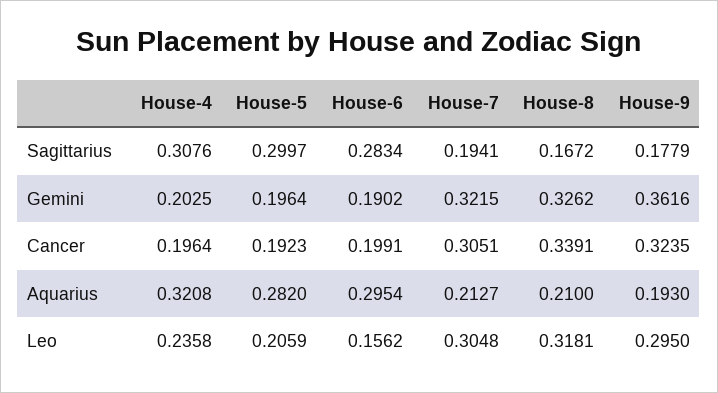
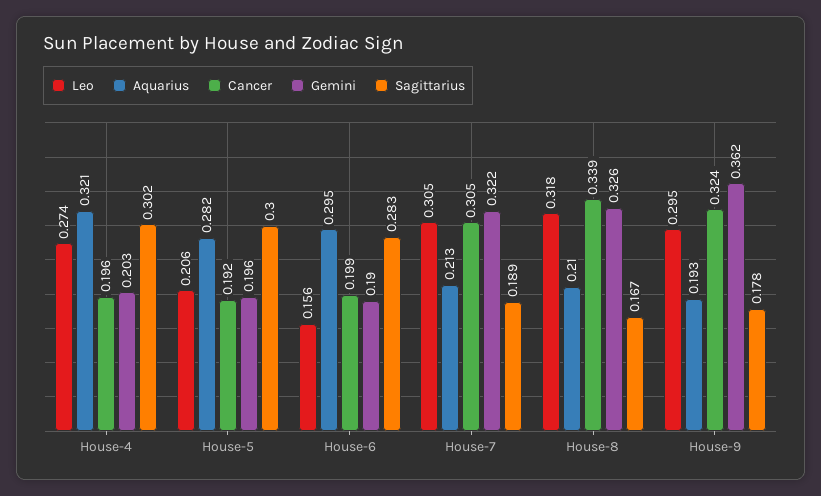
Sagittarius, House-4: 0.3076 -> 0.302
Sagittarius, House-7: 0.1941 -> 0.189
Leo, House-4: 0.2358 -> 0.274

